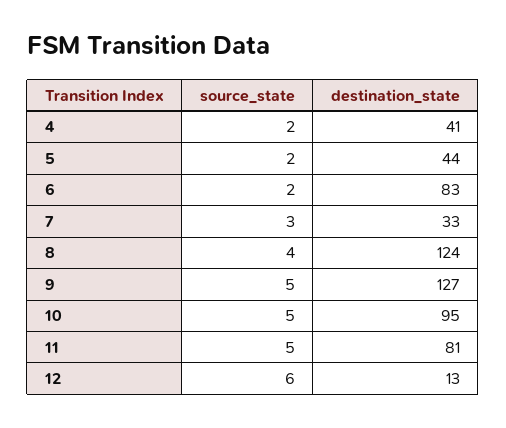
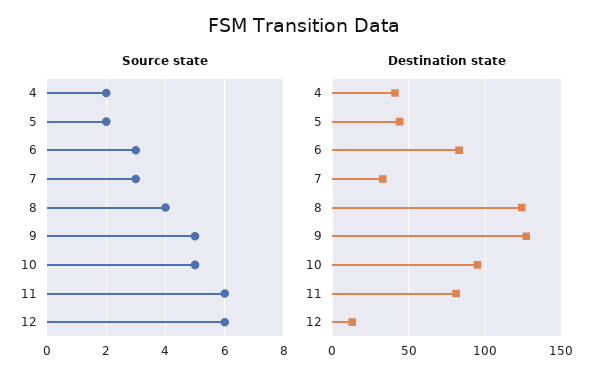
source_state, 6: 2 -> 3
source_state, 11: 5 -> 6

